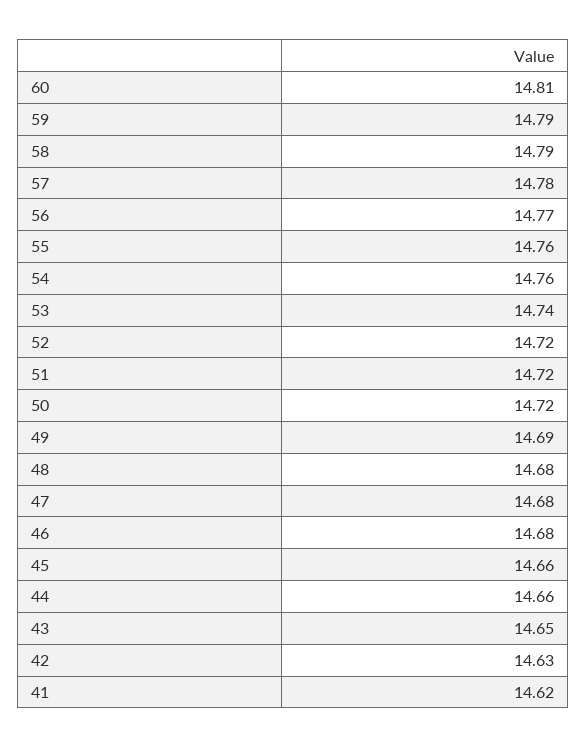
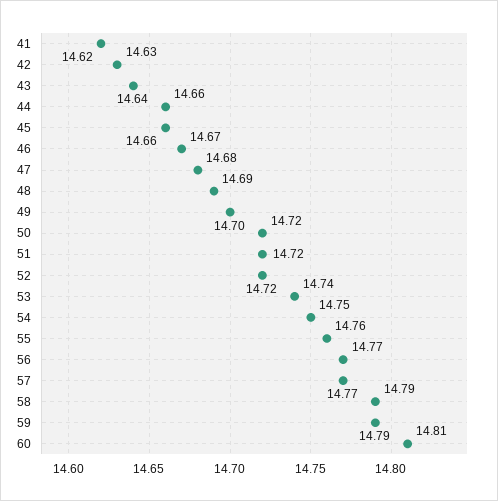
57: 14.78 -> 14.77
54: 14.76 -> 14.75
49: 14.69 -> 14.7
48: 14.68 -> 14.69
46: 14.68 -> 14.67
43: 14.65 -> 14.64

